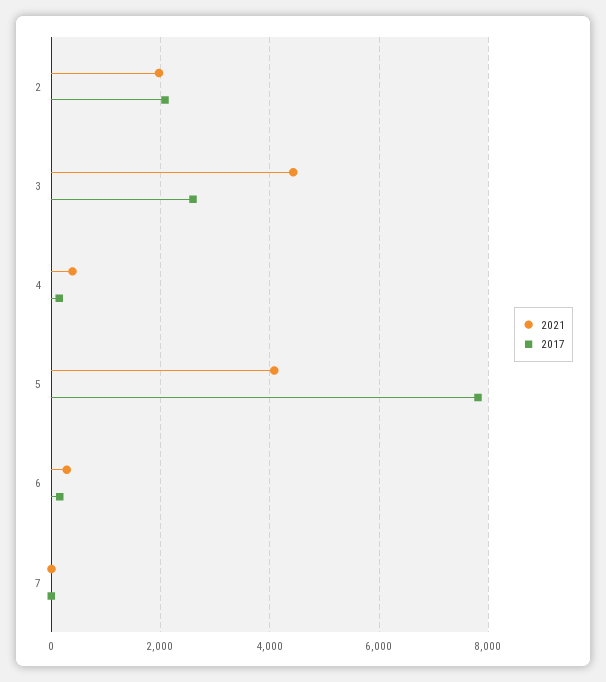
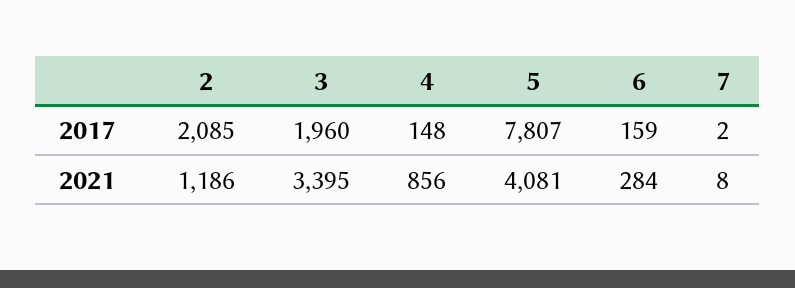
2021, 2: 2000 -> 1186
2021, 3: 4400 -> 3395
2017, 3: 2600 -> 1960
2021, 4: 400 -> 856

